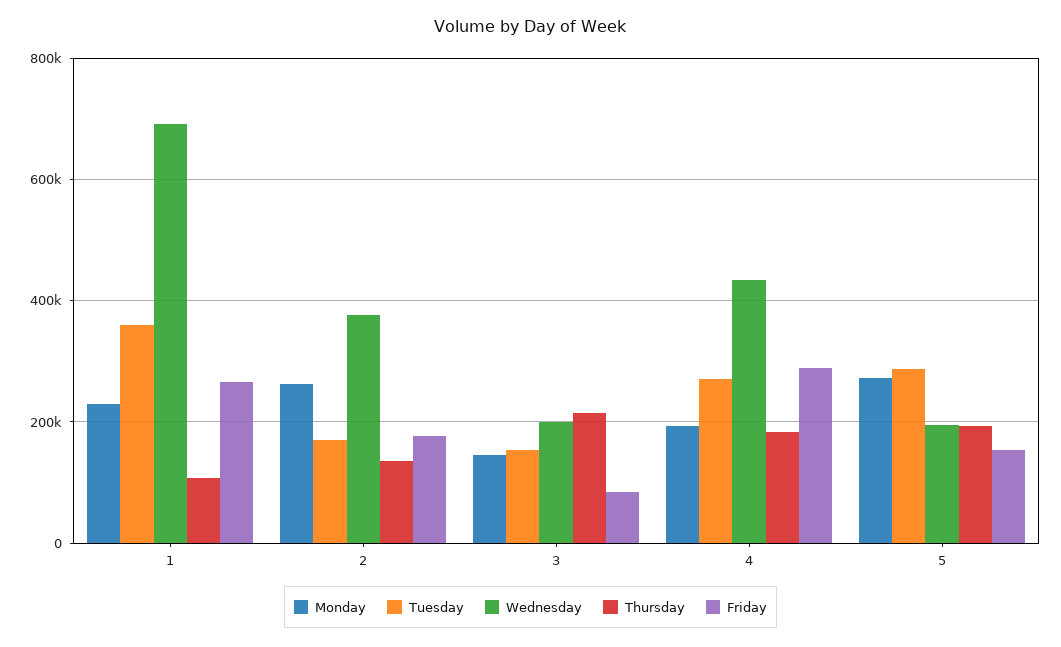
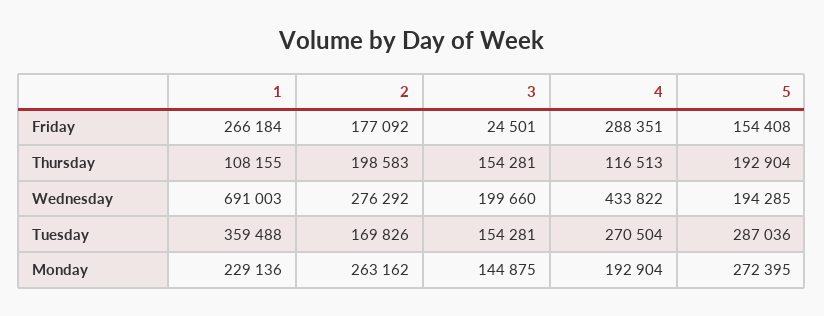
Wednesday, 2: 380000 -> 276292
Thursday, 2: 140000 -> 198583
Thursday, 3: 220000 -> 154281
Friday, 3: 80000 -> 24501
Thursday, 4: 180000 -> 116513

